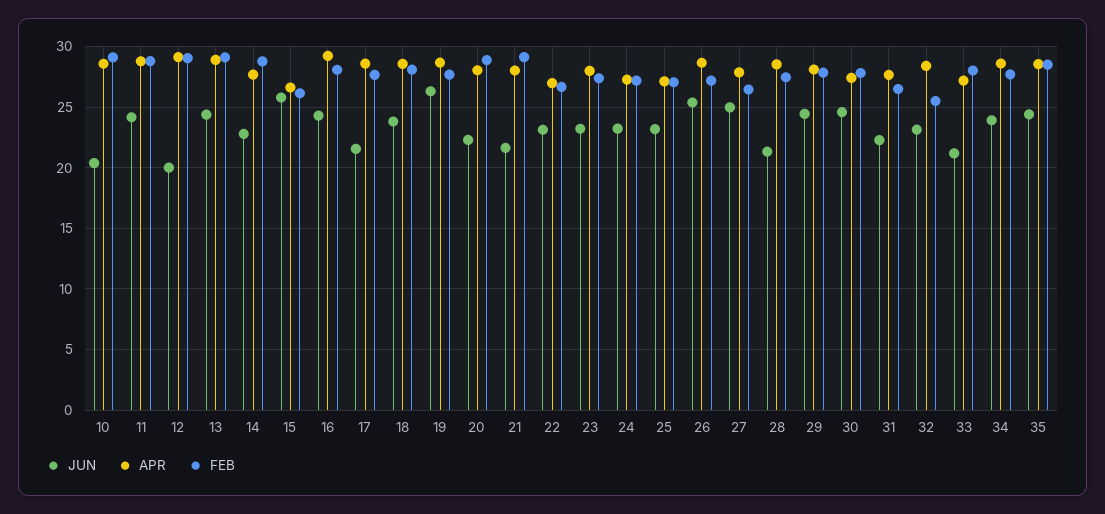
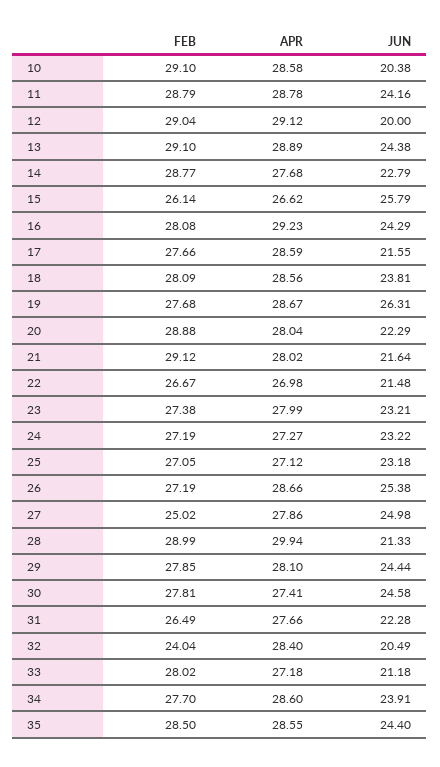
JUN, 22: 23 -> 21.48
FEB, 27: 26.5 -> 25.02
APR, 28: 28.5 -> 29.94
FEB, 28: 27.5 -> 28.99
JUN, 32: 23 -> 20.49
FEB, 32: 25.5 -> 24.04

